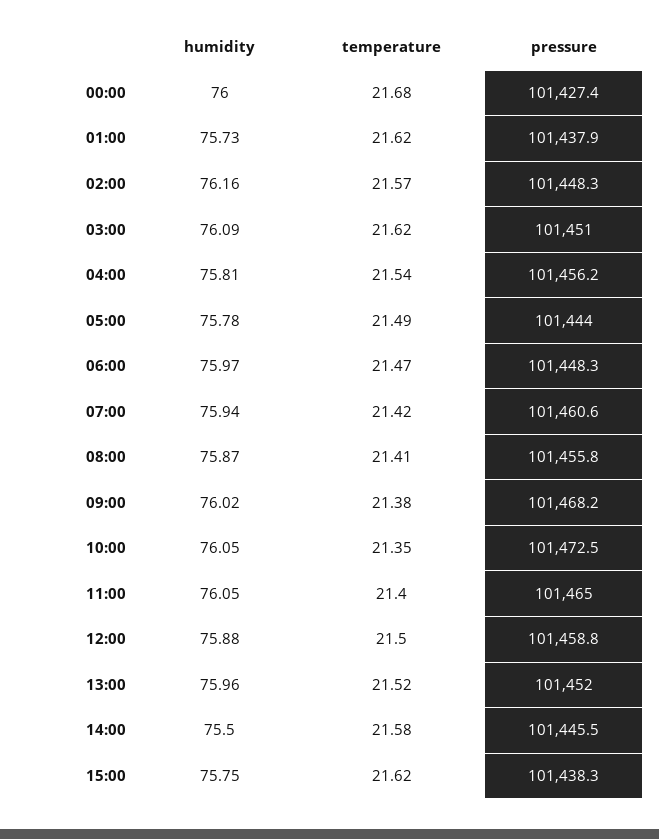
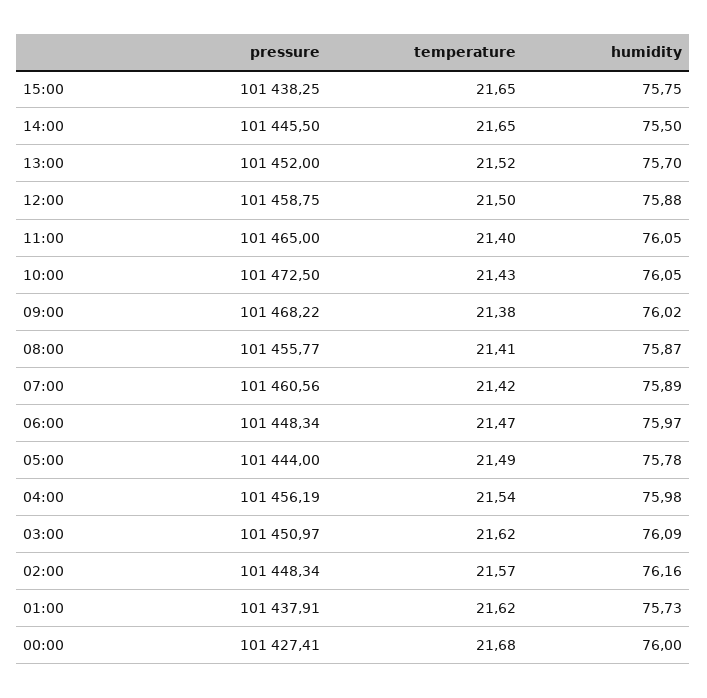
humidity, 04:00: 75.81 -> 75.98
humidity, 07:00: 75.94 -> 75.89
temperature, 10:00: 21.35 -> 21.43
humidity, 13:00: 75.96 -> 75.7
temperature, 14:00: 21.58 -> 21.65
temperature, 15:00: 21.62 -> 21.65

